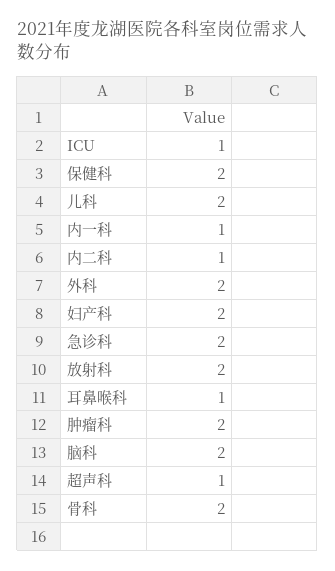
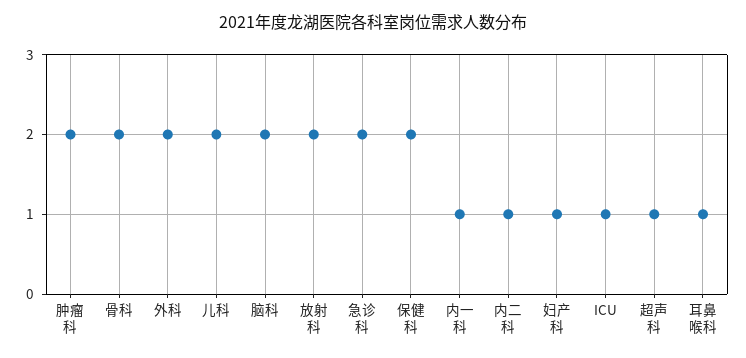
妇产科: 2 -> 1

